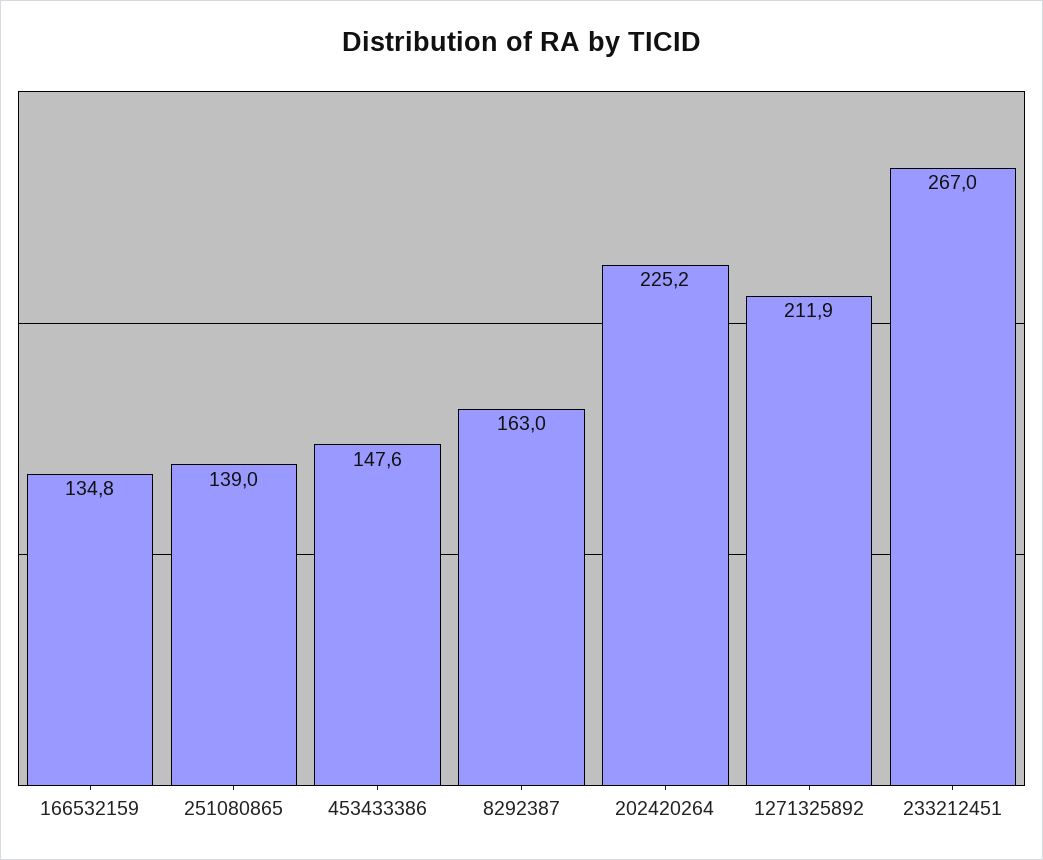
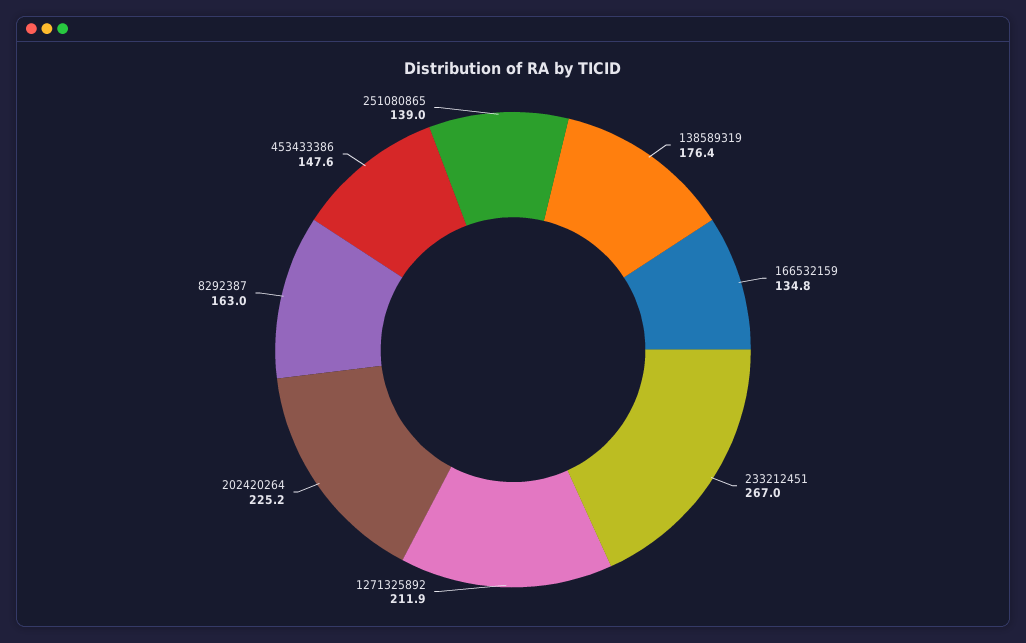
138589319: none -> 176.4

